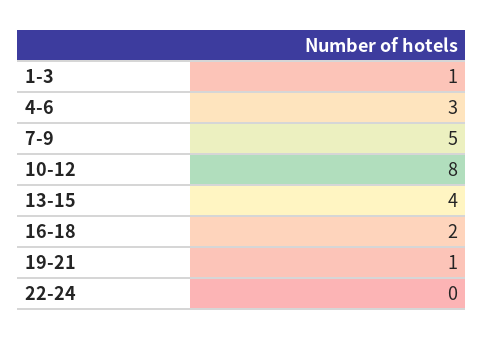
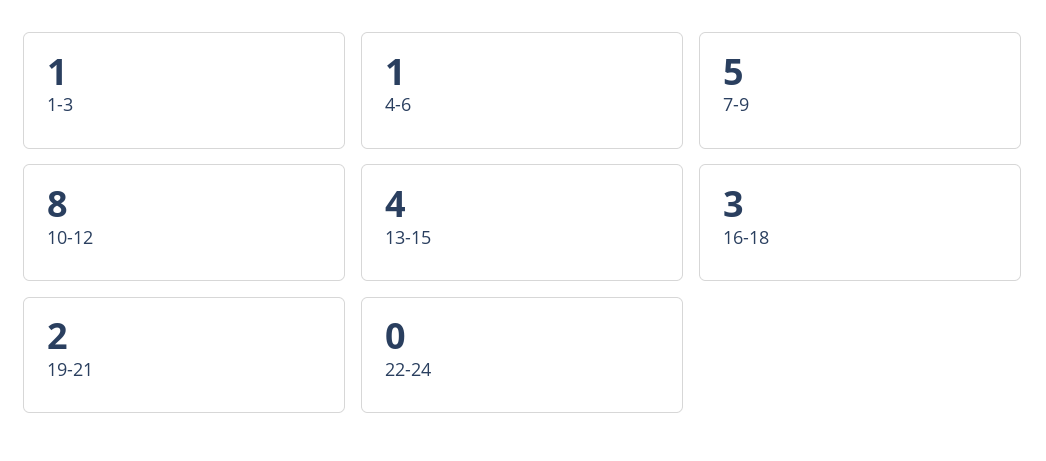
4-6: 3 -> 1
16-18: 2 -> 3
19-21: 1 -> 2

